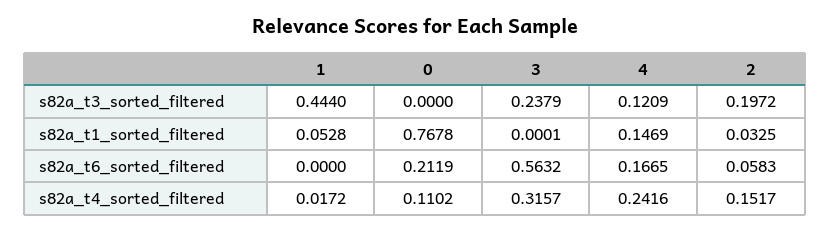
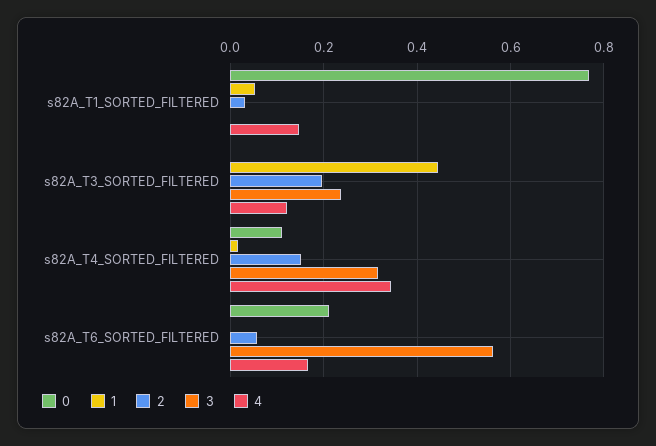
4, s82a_t4_sorted_filtered: 0.2416 -> 0.34

